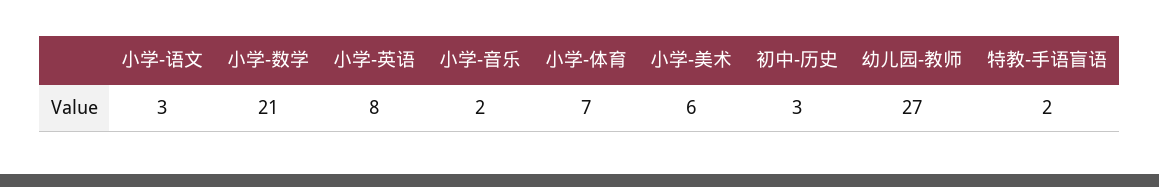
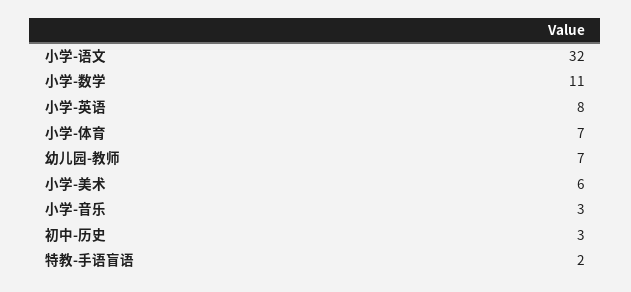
小学-语文: 3 -> 32
小学-数学: 21 -> 11
小学-音乐: 2 -> 3
幼儿园-教师: 27 -> 7

